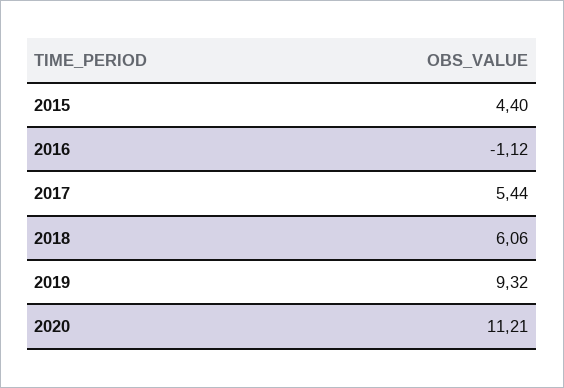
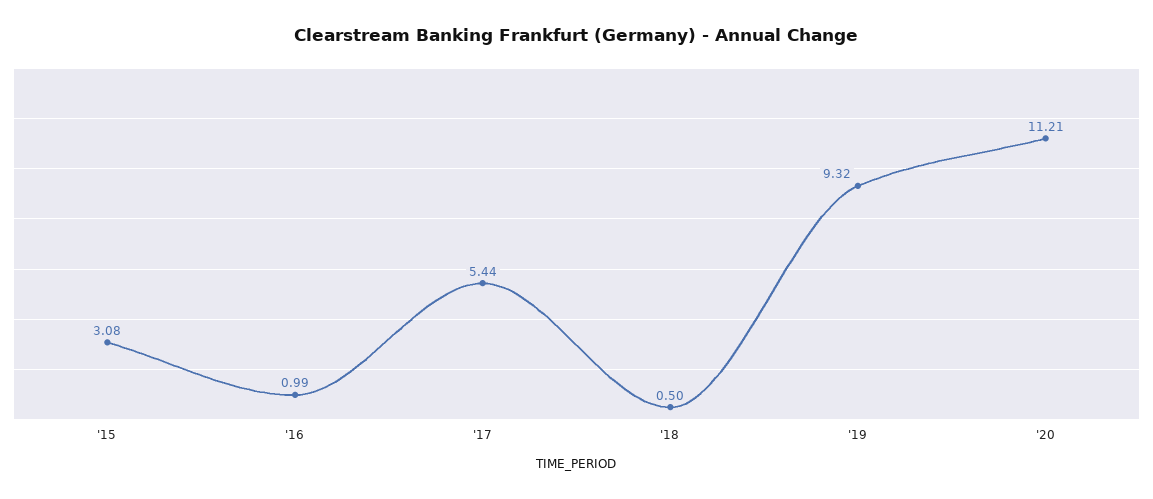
2015: 4.4 -> 3.08
2016: -1.12 -> 0.99
2018: 6.06 -> 0.5

